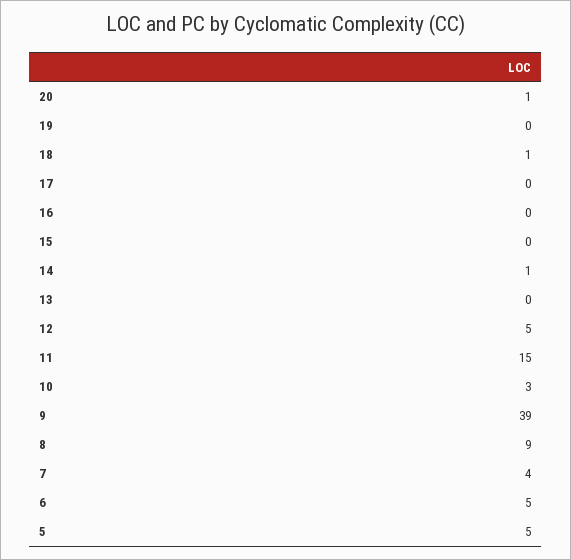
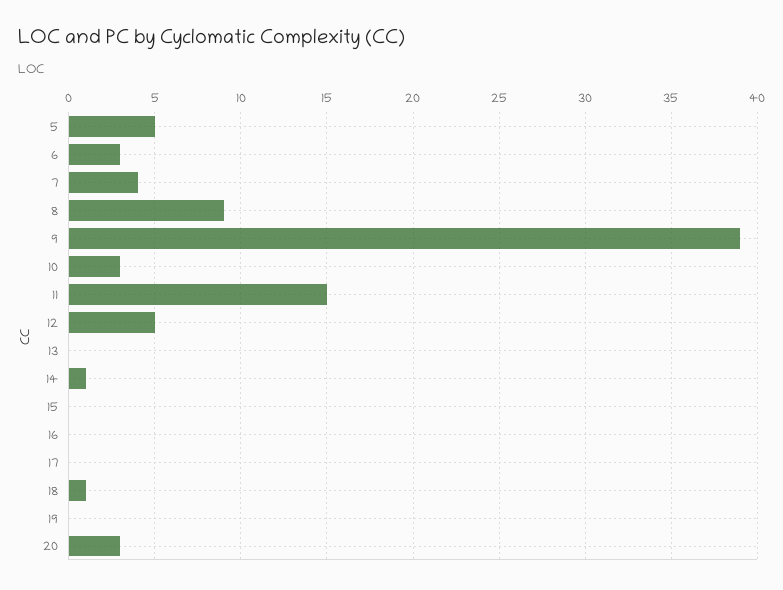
20: 1 -> 3
6: 5 -> 3

